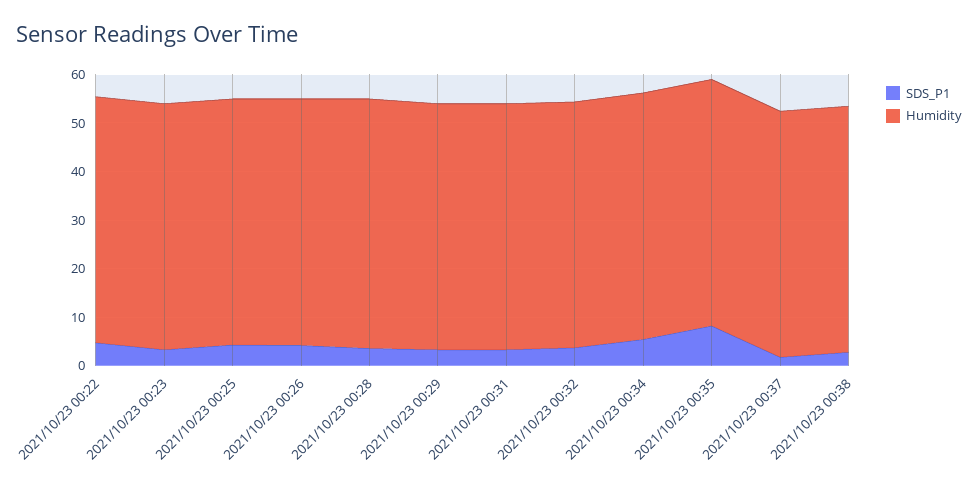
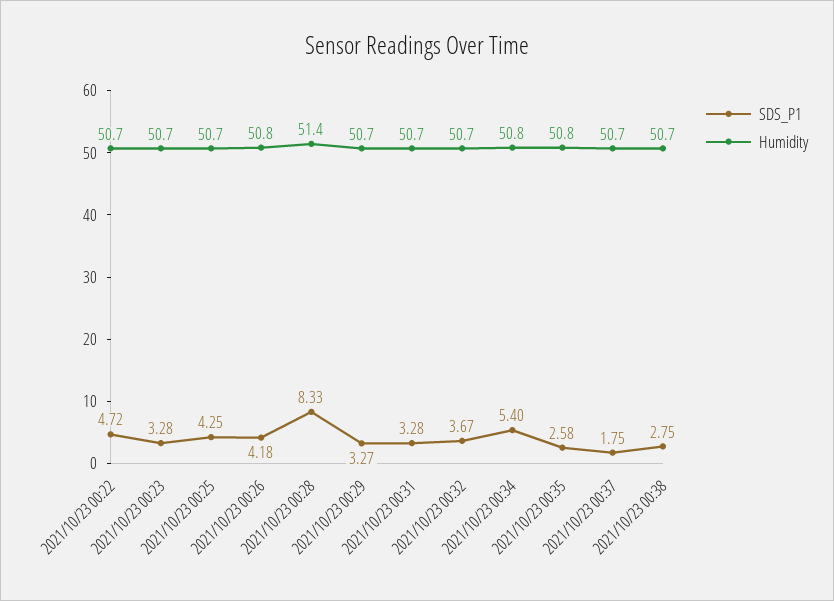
SDS_P1, 2021/10/23 00:28: 4 -> 8.33
SDS_P1, 2021/10/23 00:35: 8 -> 2.58

